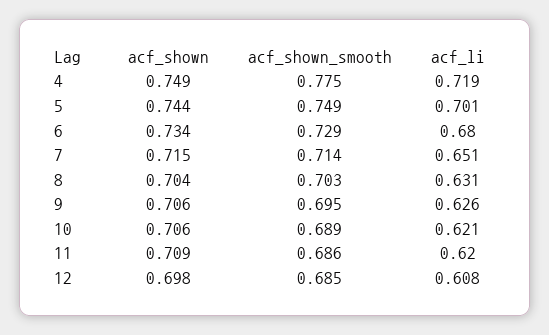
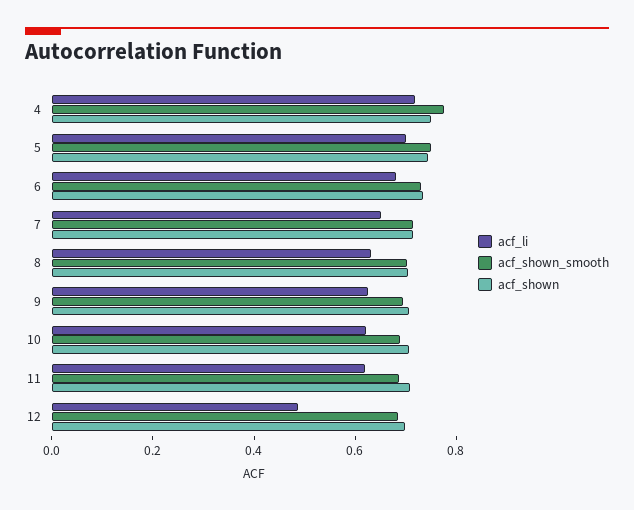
acf_li, 12: 0.608 -> 0.5

